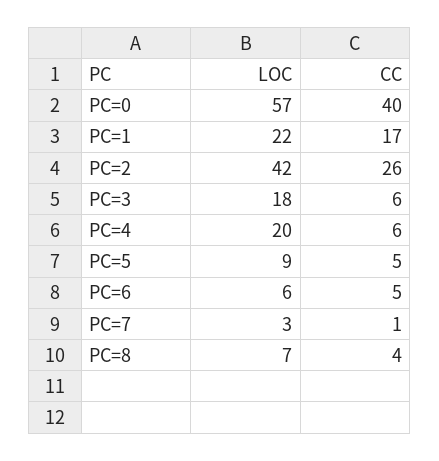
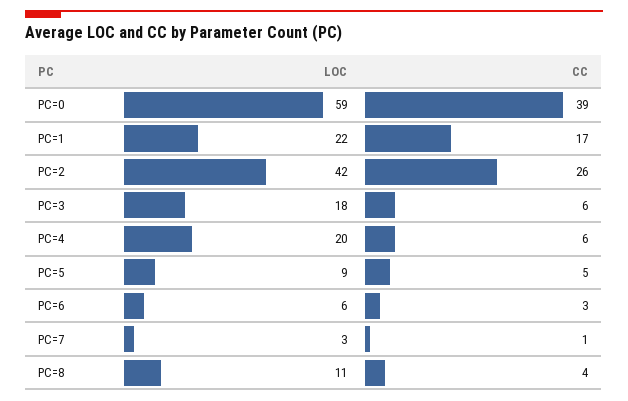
LOC, PC=0: 57 -> 59
CC, PC=0: 40 -> 39
CC, PC=6: 5 -> 3
LOC, PC=8: 7 -> 11

